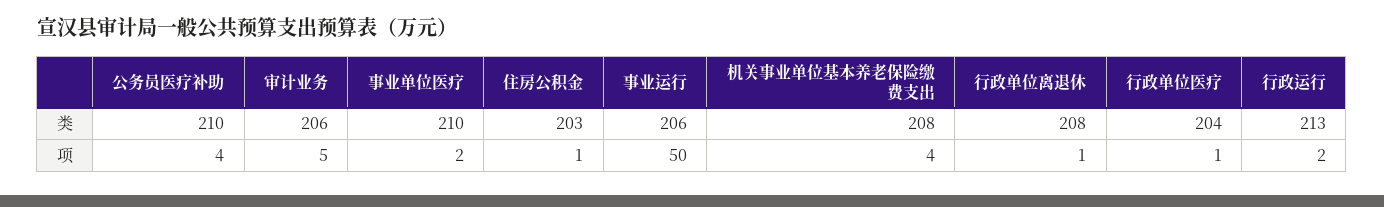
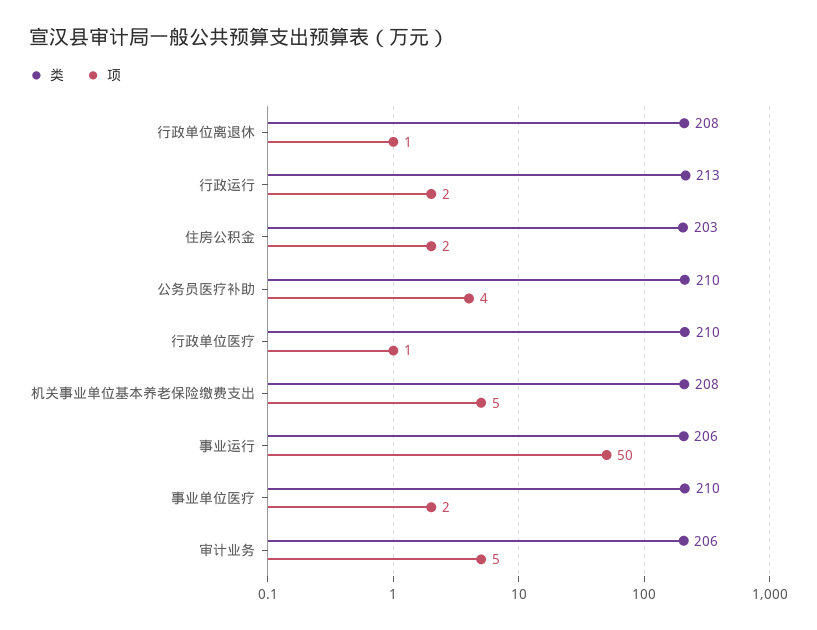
类, 行政单位医疗: 204 -> 210
项, 住房公积金: 1 -> 2
项, 机关事业单位基本养老保险缴费支出: 4 -> 5

